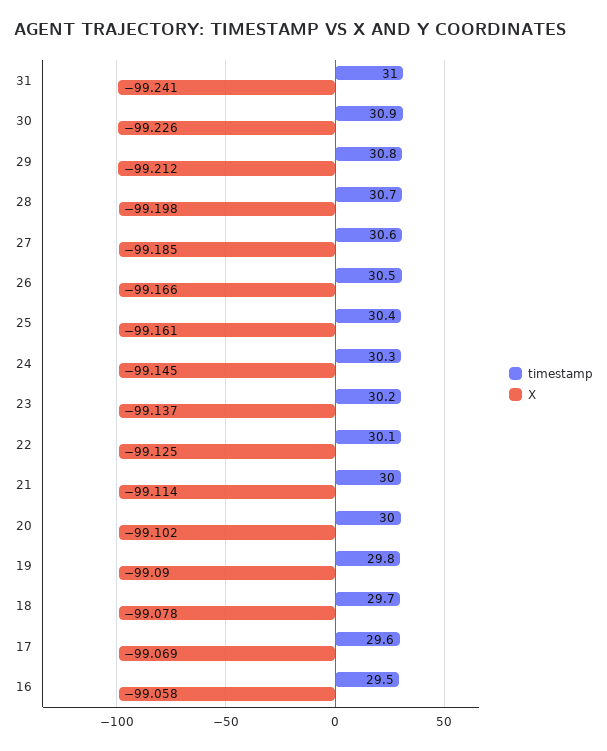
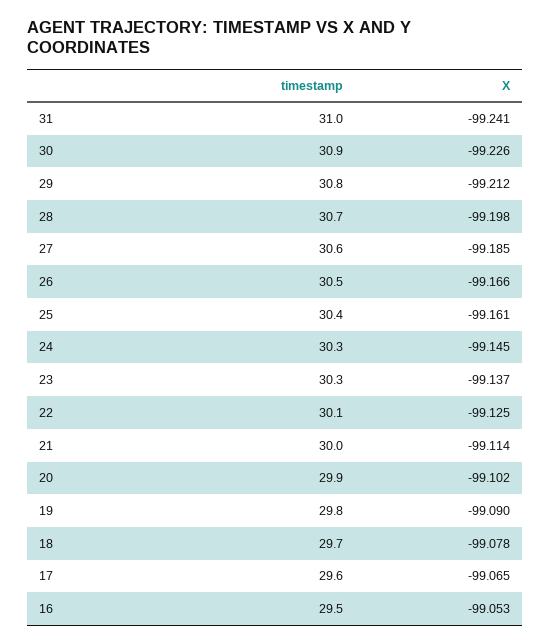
timestamp, 23: 30.2 -> 30.3
timestamp, 20: 30 -> 29.9
X, 17: -99.069 -> -99.065
X, 16: -99.058 -> -99.053

